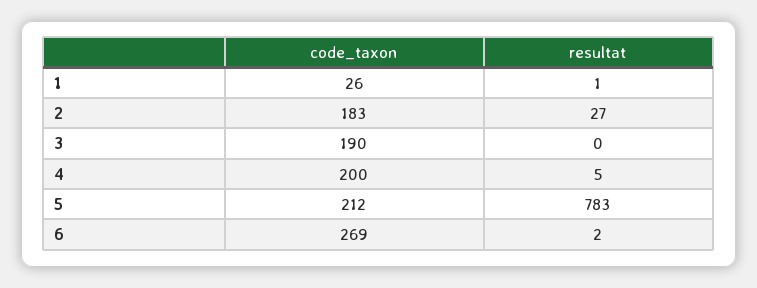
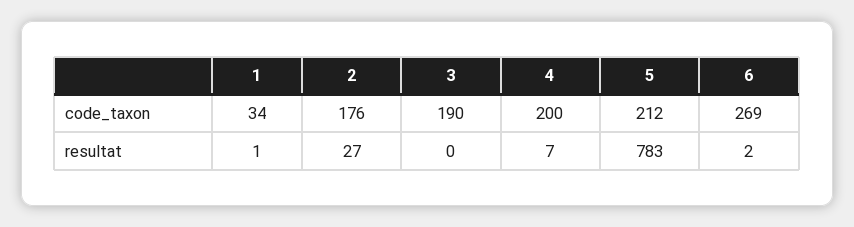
code_taxon, 1: 26 -> 34
code_taxon, 2: 183 -> 176
resultat, 4: 5 -> 7

